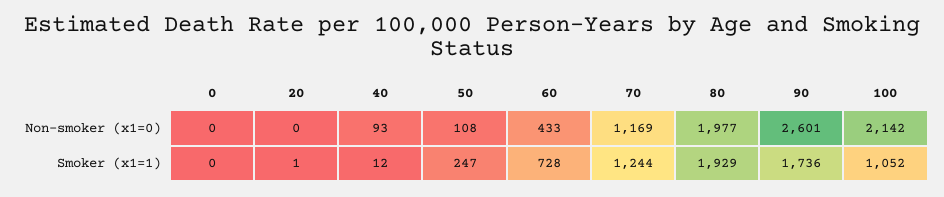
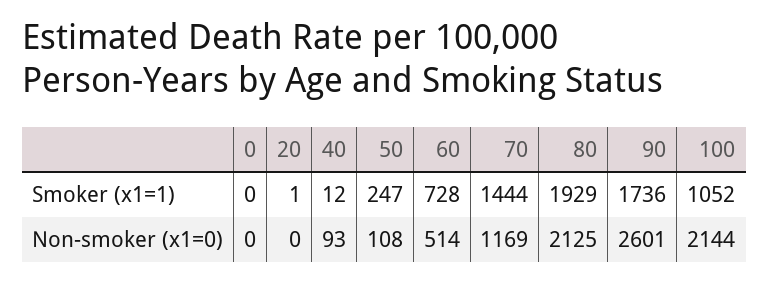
60, Non-smoker (x1=0): 433 -> 514
80, Non-smoker (x1=0): 1977 -> 2125
100, Non-smoker (x1=0): 2142 -> 2144
70, Smoker (x1=1): 1244 -> 1444

